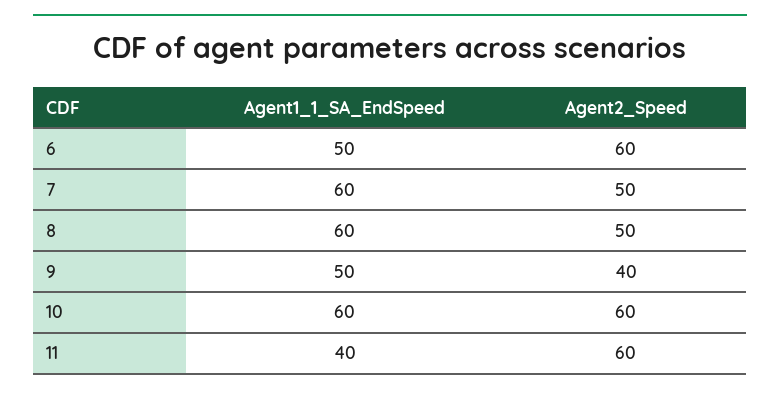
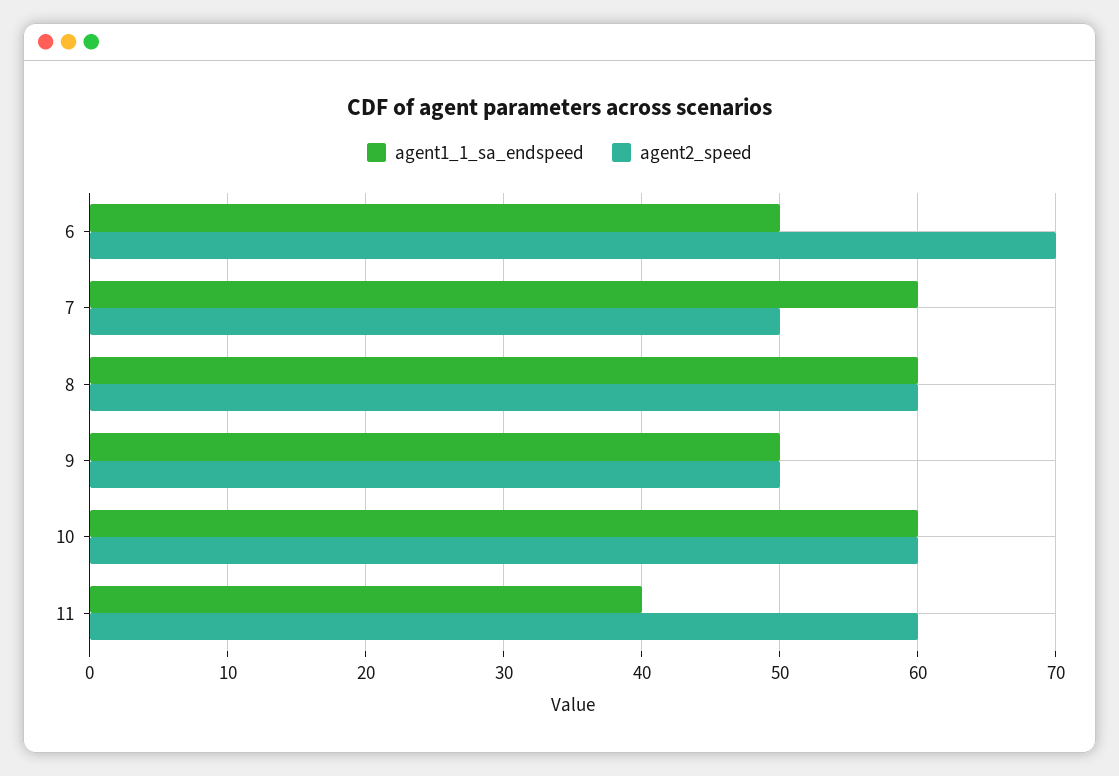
Agent2_Speed, 6: 60 -> 70
Agent2_Speed, 8: 50 -> 60
Agent2_Speed, 9: 40 -> 50

